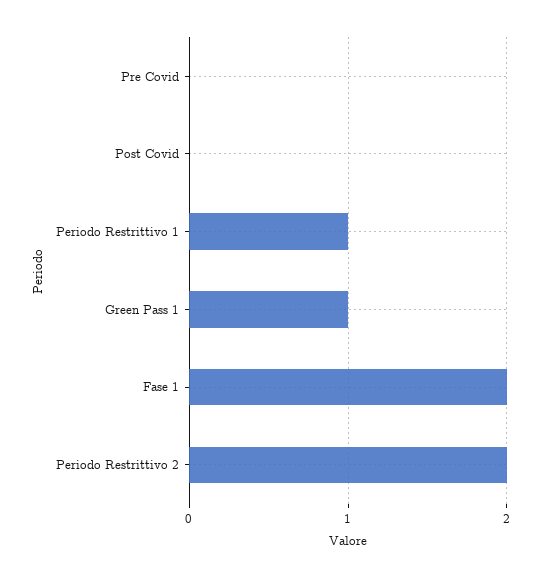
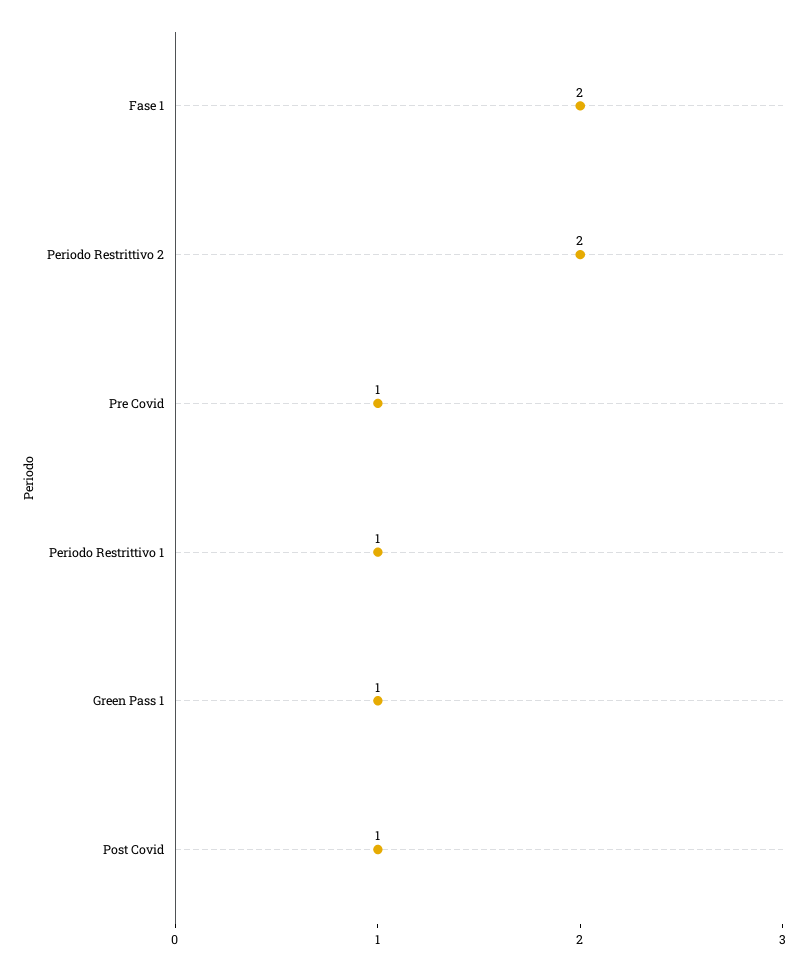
Pre Covid: 0 -> 1
Post Covid: 0 -> 1

